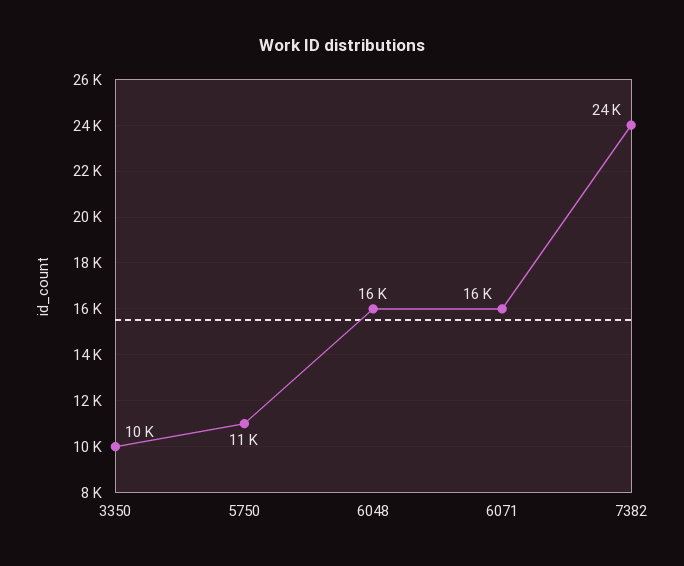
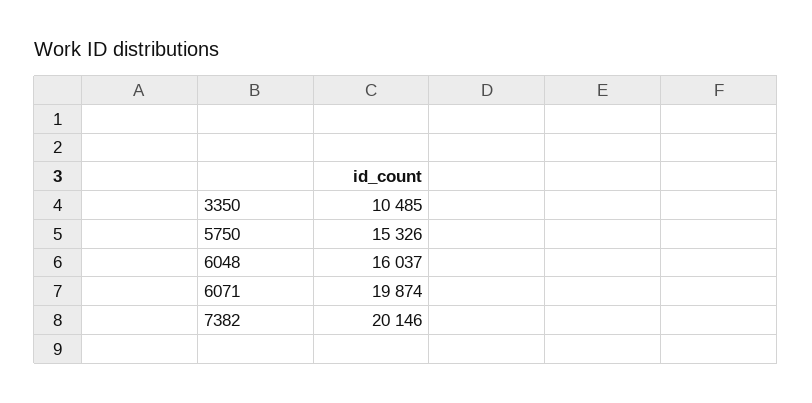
5750: 11000 -> 15326
6071: 16000 -> 19874
7382: 24000 -> 20146

